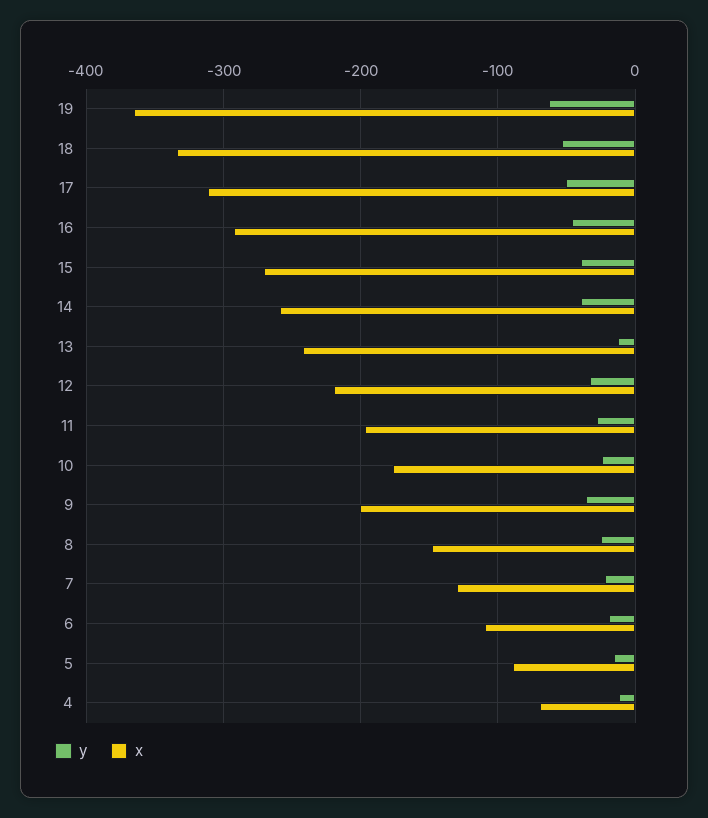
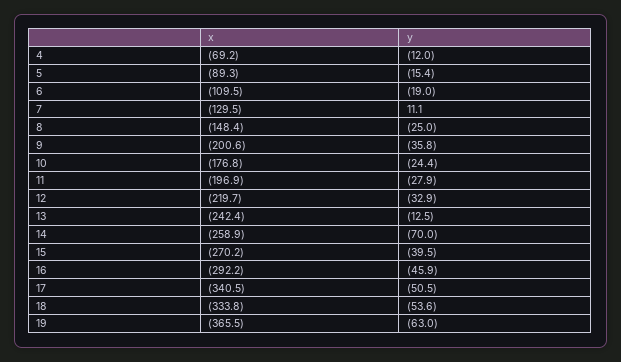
x, 17: -310 -> -340.5
y, 14: -40 -> -70
y, 7: -20 -> 11.1

